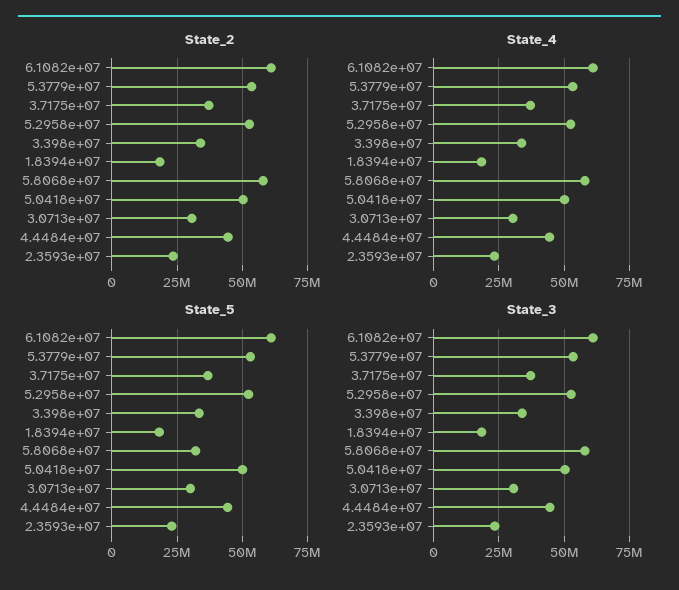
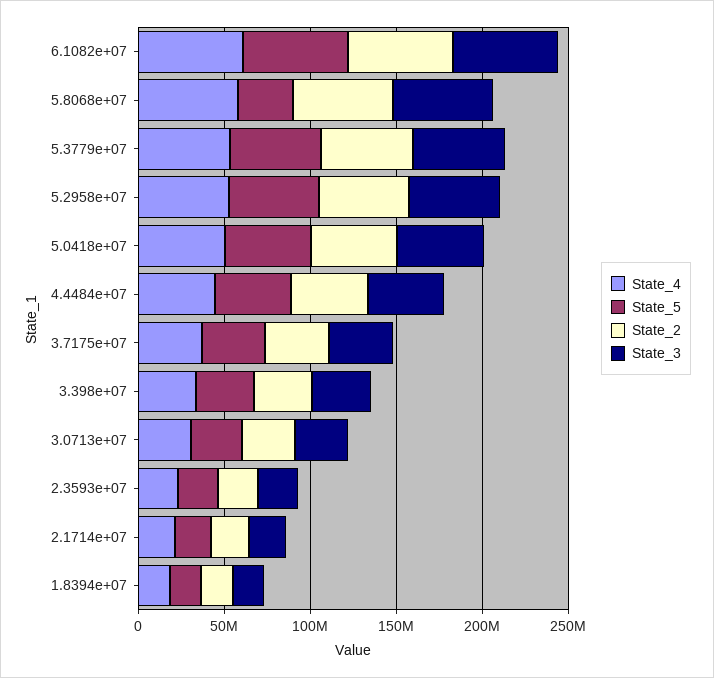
State_4, 2.1714e+07: none -> 20000000
State_5, 2.1714e+07: none -> 20000000
State_2, 2.1714e+07: none -> 20000000
State_3, 2.1714e+07: none -> 20000000

